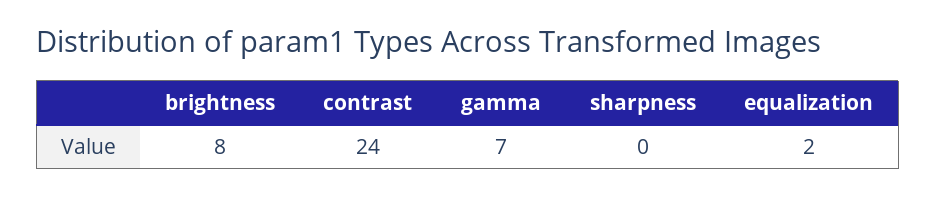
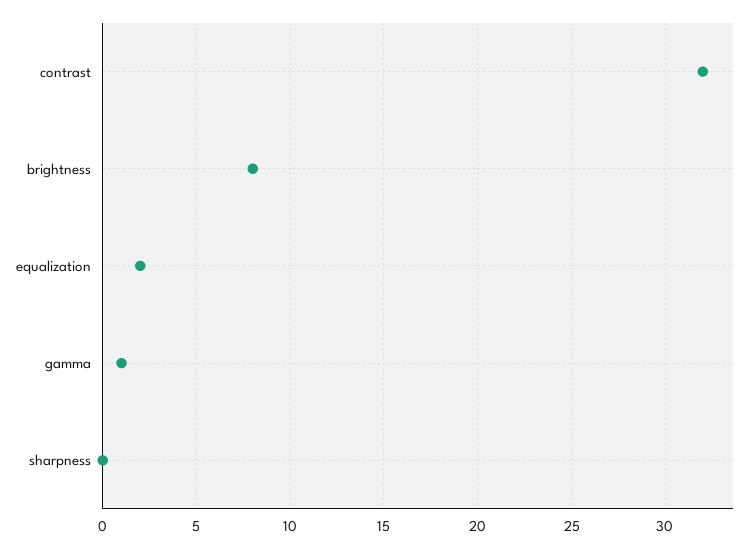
contrast: 24 -> 32
gamma: 7 -> 1

